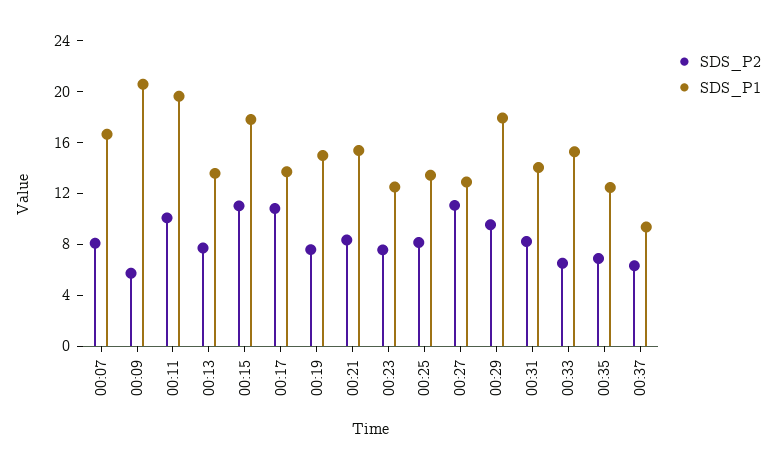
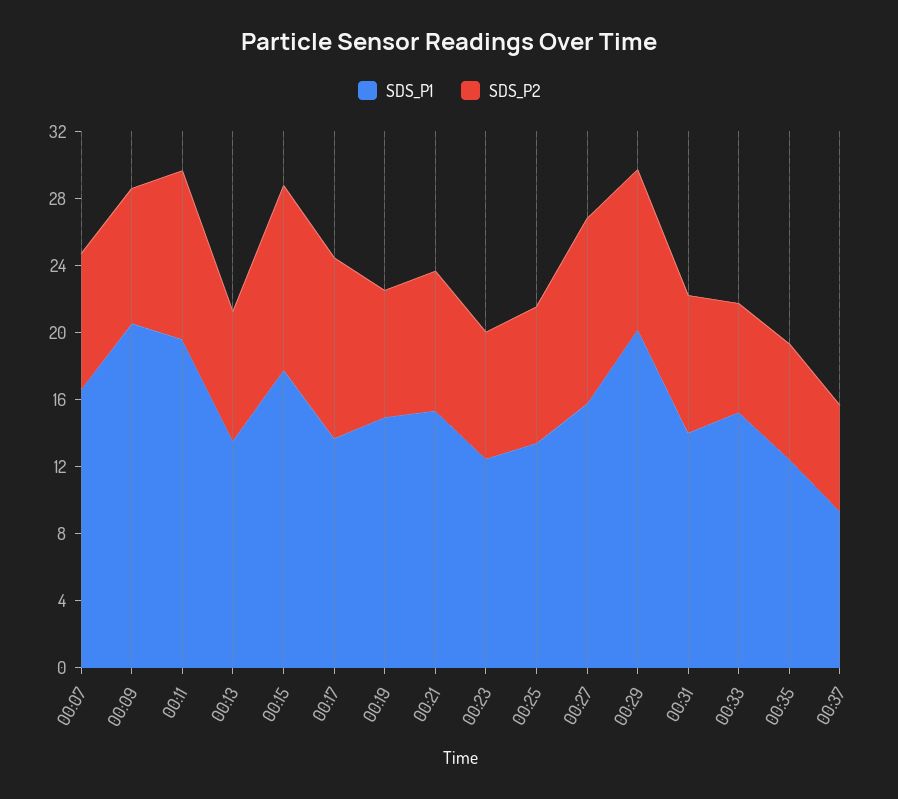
SDS_P2, 00:09: 6 -> 8
SDS_P1, 00:27: 13 -> 16
SDS_P1, 00:29: 18 -> 20

